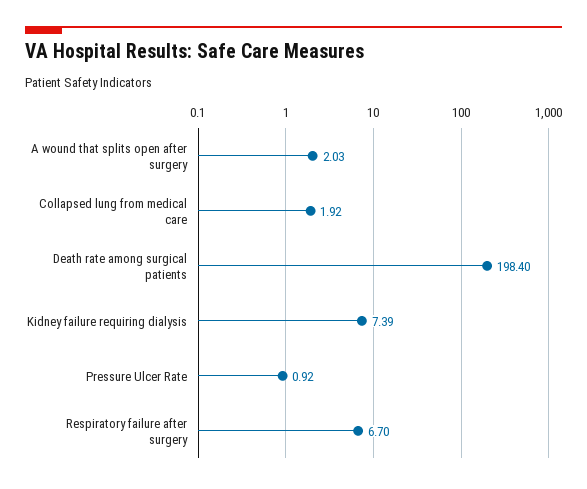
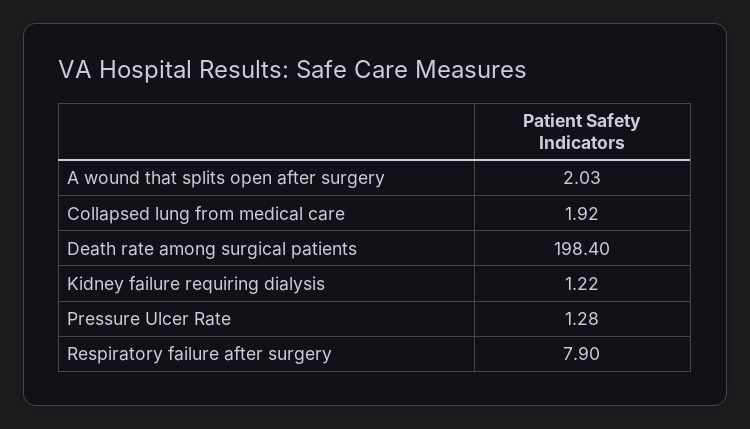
Kidney failure requiring dialysis: 7.39 -> 1.22
Pressure Ulcer Rate: 0.92 -> 1.28
Respiratory failure after surgery: 6.7 -> 7.9

